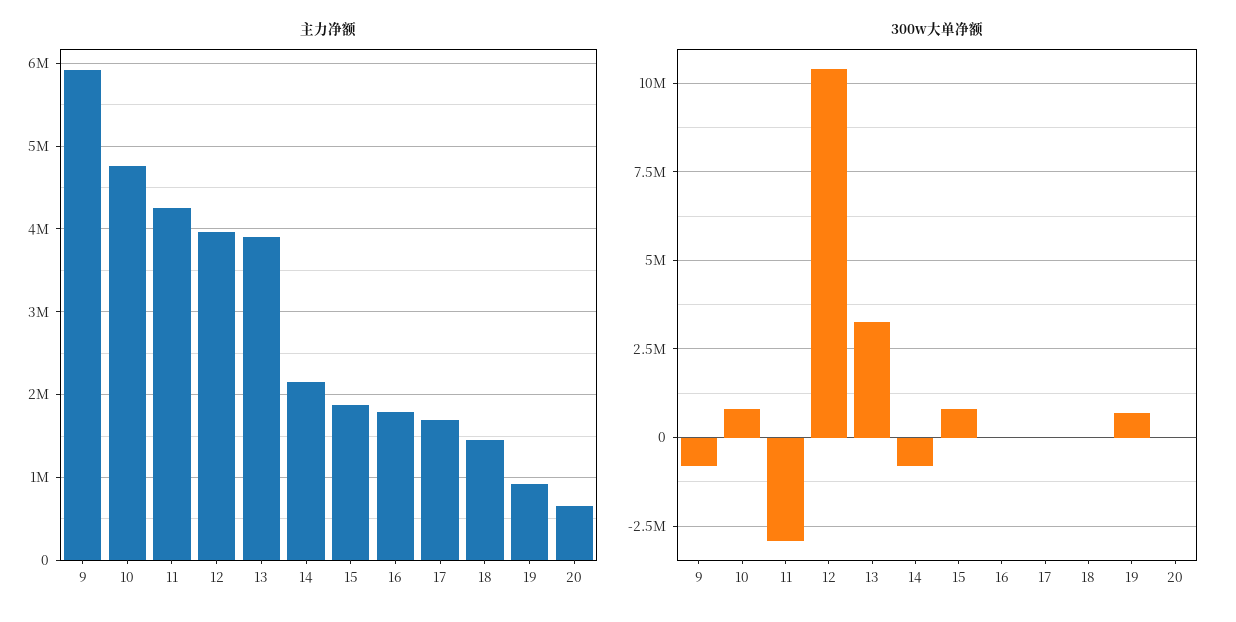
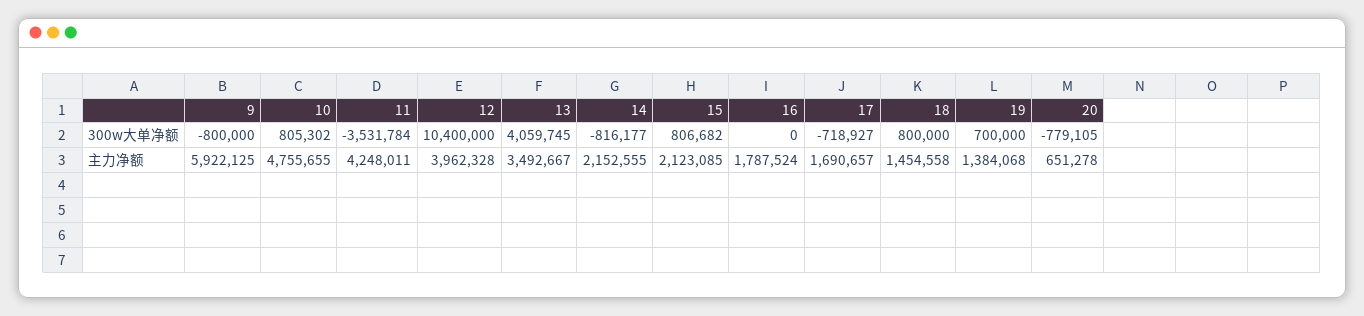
主力净额, 13: 3900000 -> 3492667
主力净额, 15: 1900000 -> 2123085
主力净额, 19: 900000 -> 1384068
300w大单净额, 11: -3000000 -> -3531784
300w大单净额, 13: 3250000 -> 4059745
300w大单净额, 17: 0 -> -718927
300w大单净额, 18: 0 -> 800000
300w大单净额, 20: 0 -> -779105

